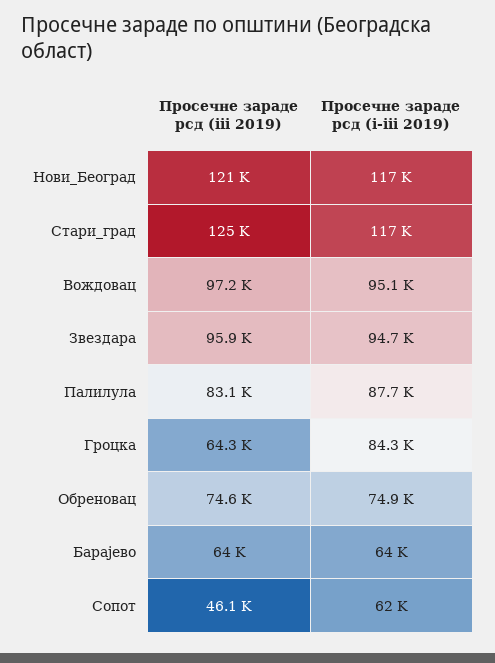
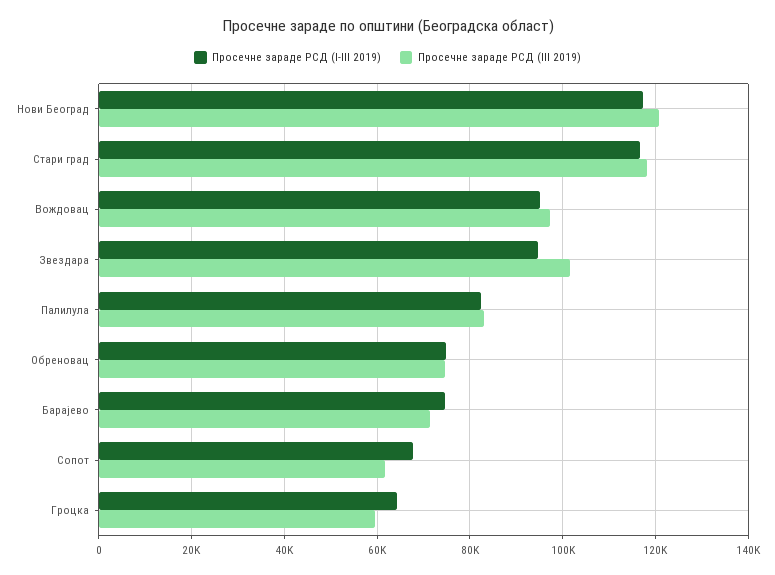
Просечне зараде рсд (iii 2019), Стари_град: 125000 -> 118000
Просечне зараде рсд (iii 2019), Звездара: 95900 -> 102000
Просечне зараде рсд (i-iii 2019), Палилула: 87700 -> 82000
Просечне зараде рсд (iii 2019), Гроцка: 64300 -> 60000
Просечне зараде рсд (i-iii 2019), Гроцка: 84300 -> 64000
Просечне зараде рсд (iii 2019), Барајево: 64000 -> 72000
Просечне зараде рсд (i-iii 2019), Барајево: 64000 -> 74000
Просечне зараде рсд (iii 2019), Сопот: 46100 -> 62000
Просечне зараде рсд (i-iii 2019), Сопот: 62000 -> 68000

